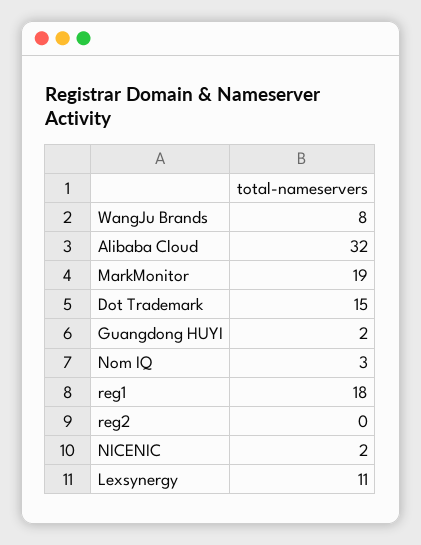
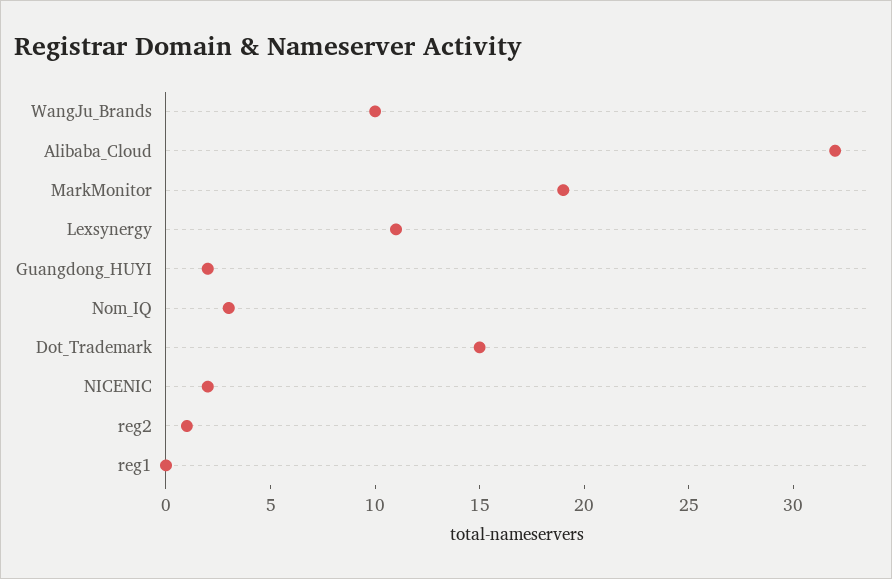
WangJu Brands: 8 -> 10
reg1: 18 -> 0
reg2: 0 -> 1

